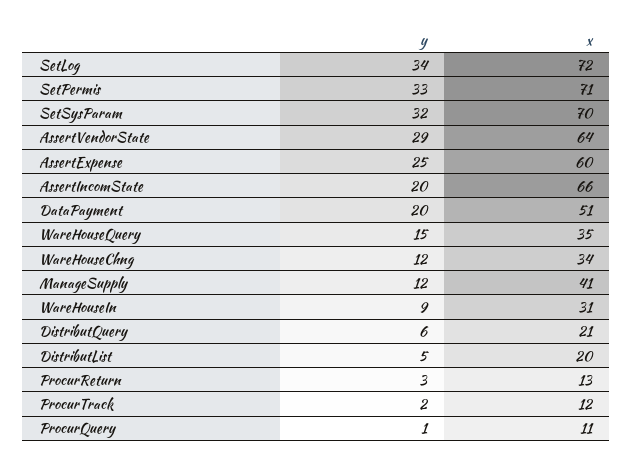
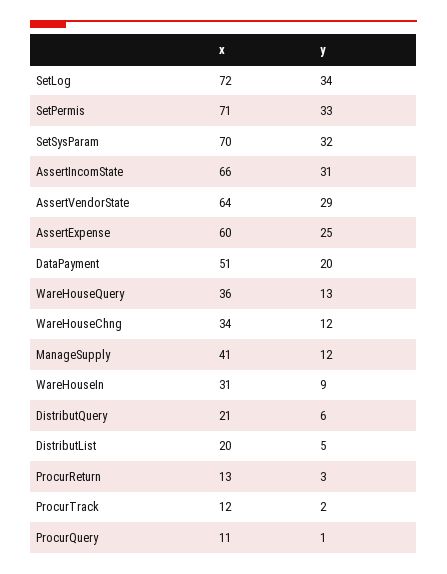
y, AssertIncomState: 20 -> 31
y, WareHouseQuery: 15 -> 13
x, WareHouseQuery: 35 -> 36

